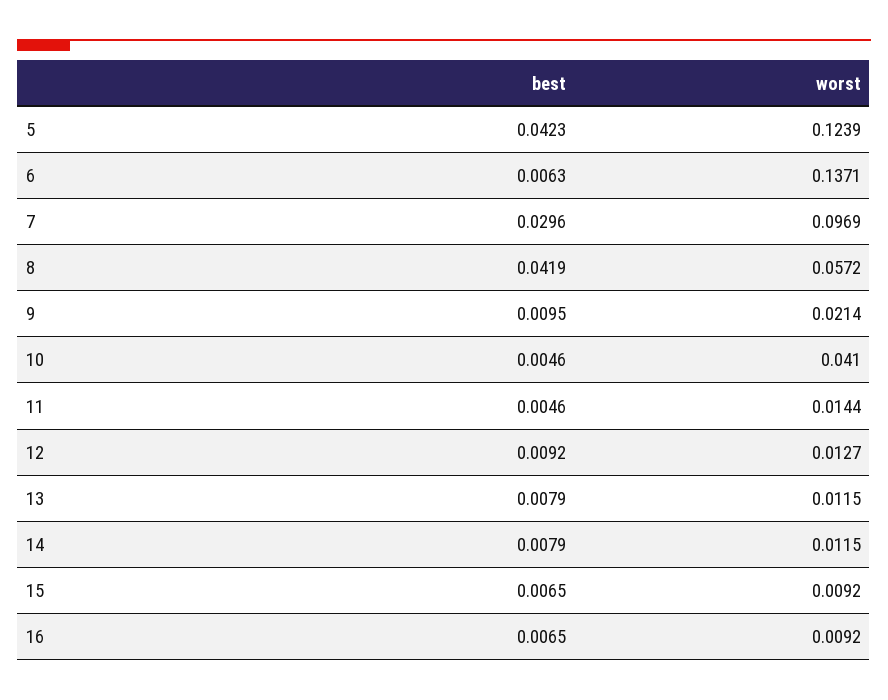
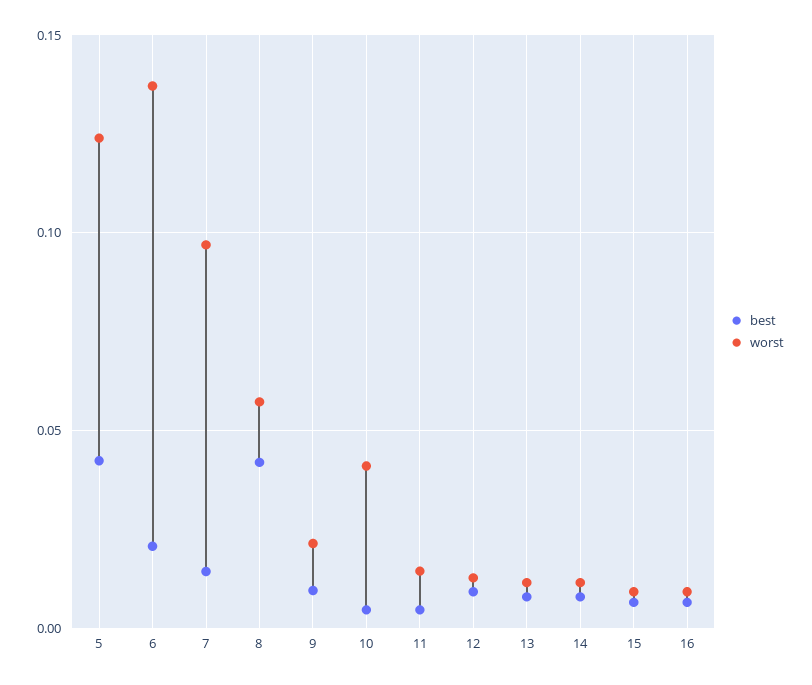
best, 6: 0.0063 -> 0.02
best, 7: 0.0296 -> 0.015

